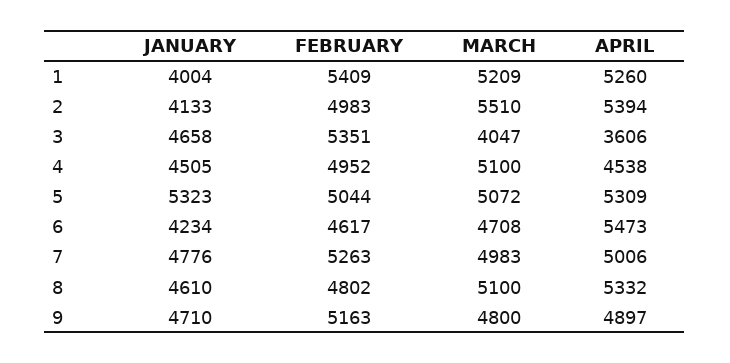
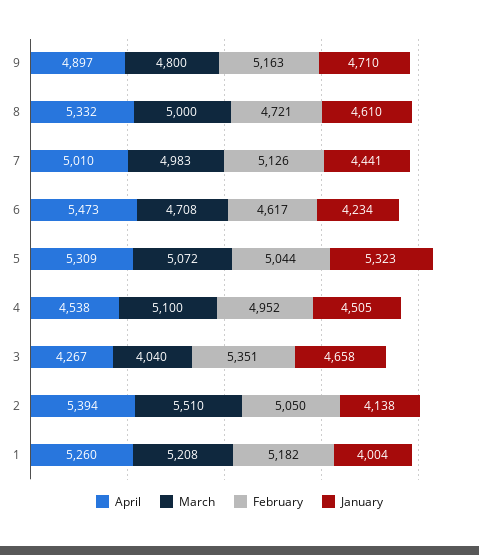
FEBRUARY, 1: 5409 -> 5182
MARCH, 1: 5209 -> 5208
JANUARY, 2: 4133 -> 4138
FEBRUARY, 2: 4983 -> 5050
MARCH, 3: 4047 -> 4040
APRIL, 3: 3606 -> 4267
JANUARY, 7: 4776 -> 4441
FEBRUARY, 7: 5263 -> 5126
APRIL, 7: 5006 -> 5010
FEBRUARY, 8: 4802 -> 4721
MARCH, 8: 5100 -> 5000

